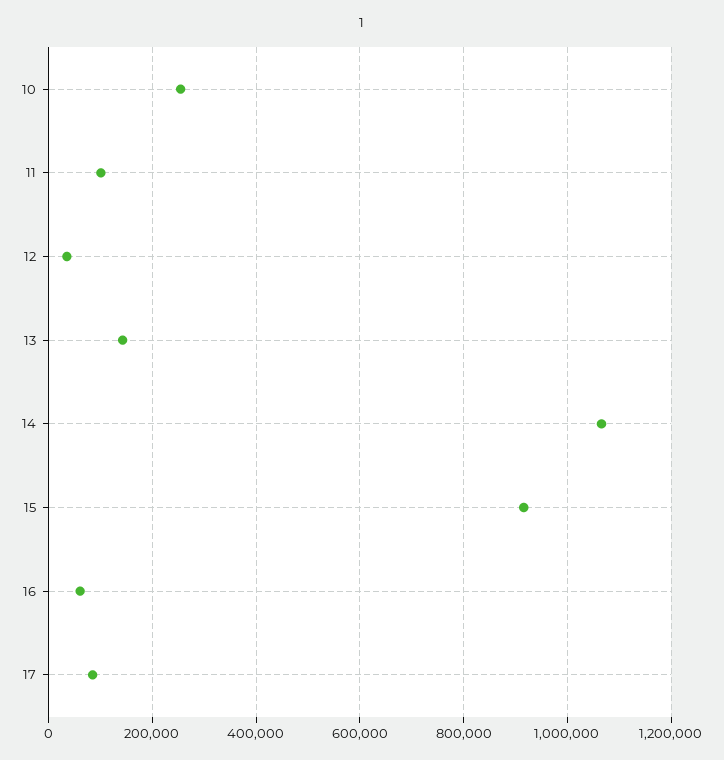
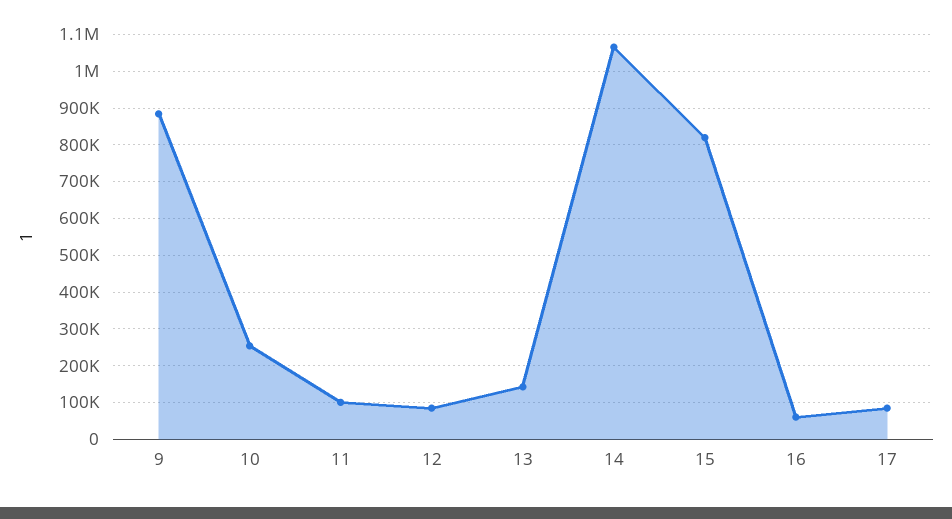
12: 40000 -> 80000
15: 920000 -> 820000
9: none -> 880000

